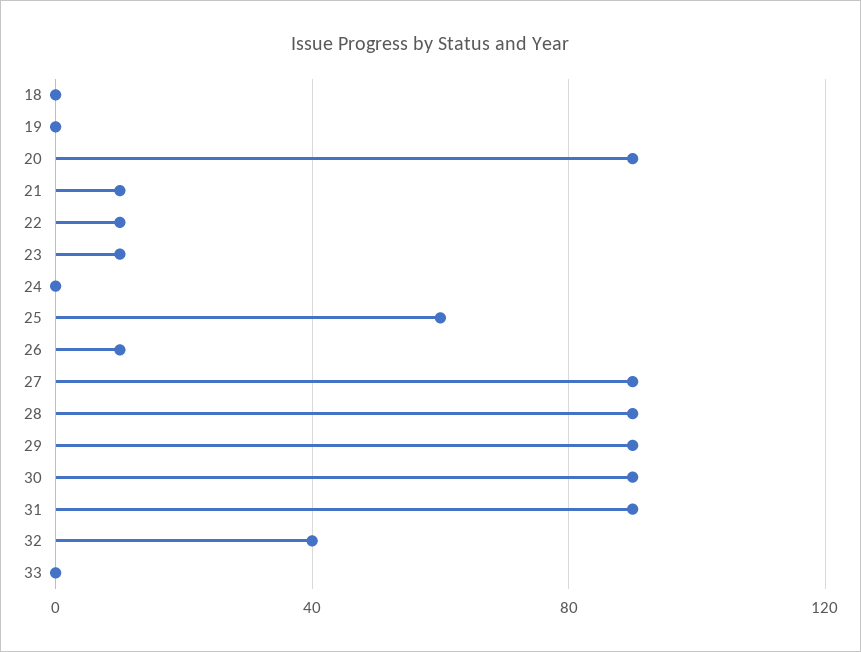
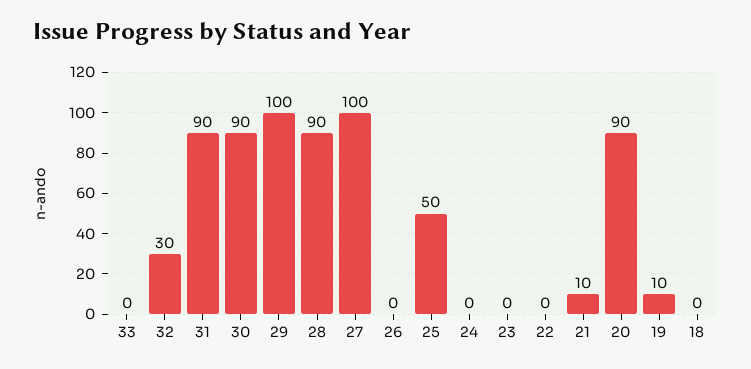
19: 0 -> 10
22: 10 -> 0
23: 10 -> 0
25: 60 -> 50
26: 10 -> 0
27: 90 -> 100
29: 90 -> 100
32: 40 -> 30

